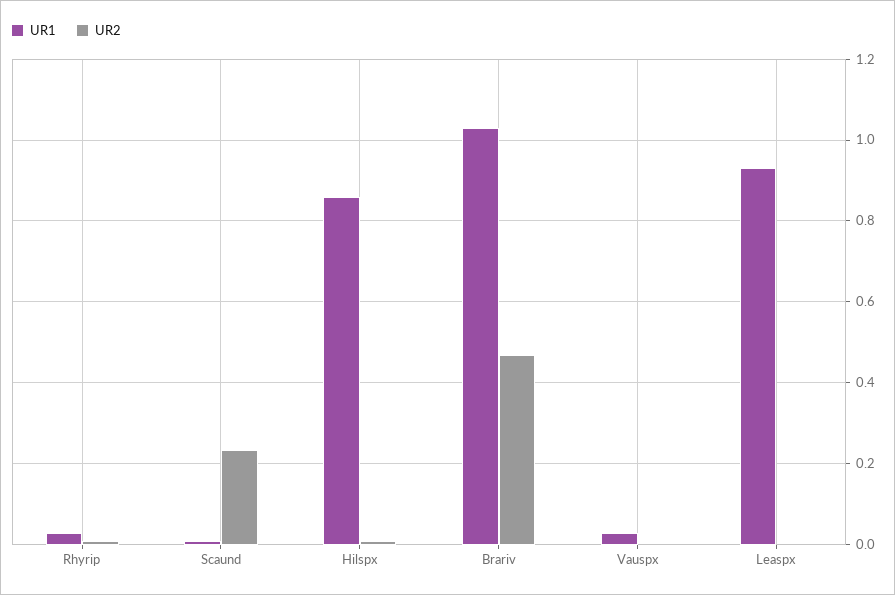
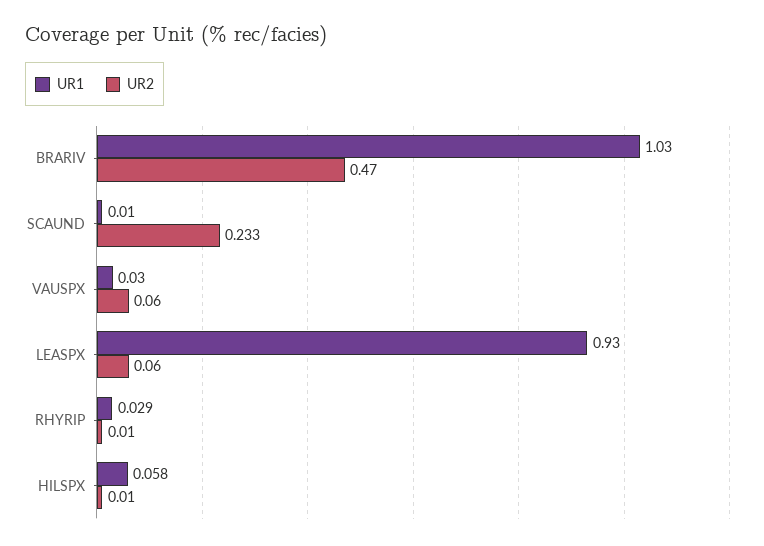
UR1, Hilspx: 0.86 -> 0.058
UR2, Vauspx: 0 -> 0.06
UR2, Leaspx: 0 -> 0.06

